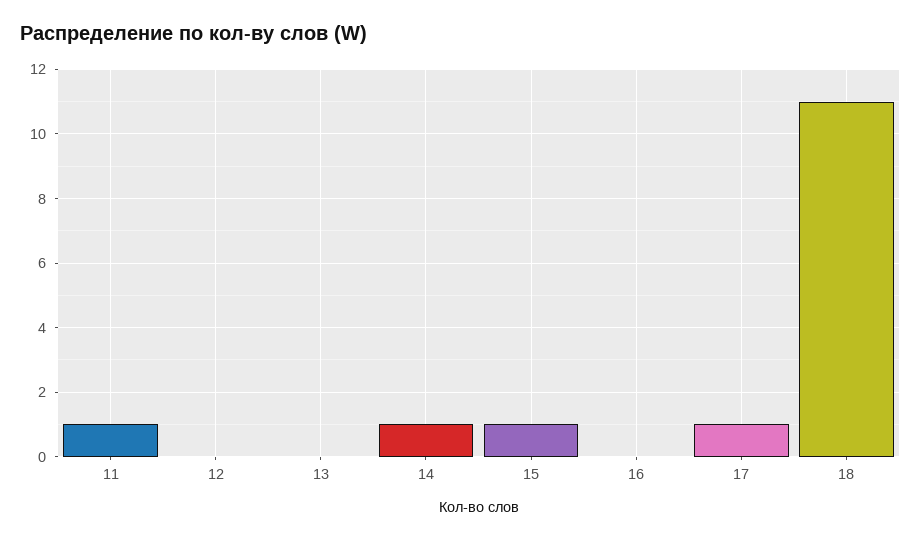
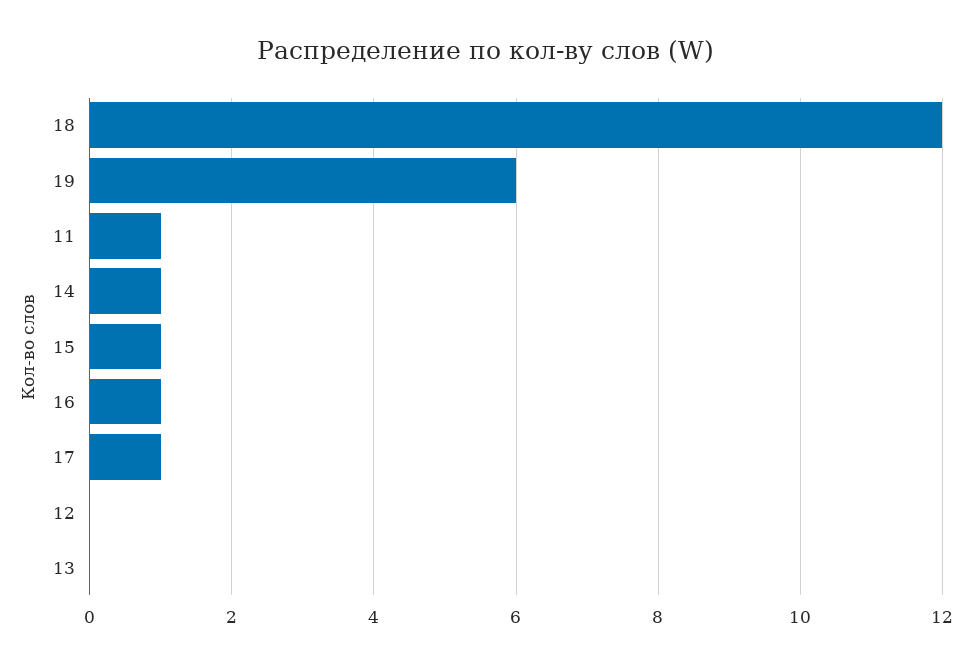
16: 0 -> 1
18: 11 -> 12
19: none -> 6

